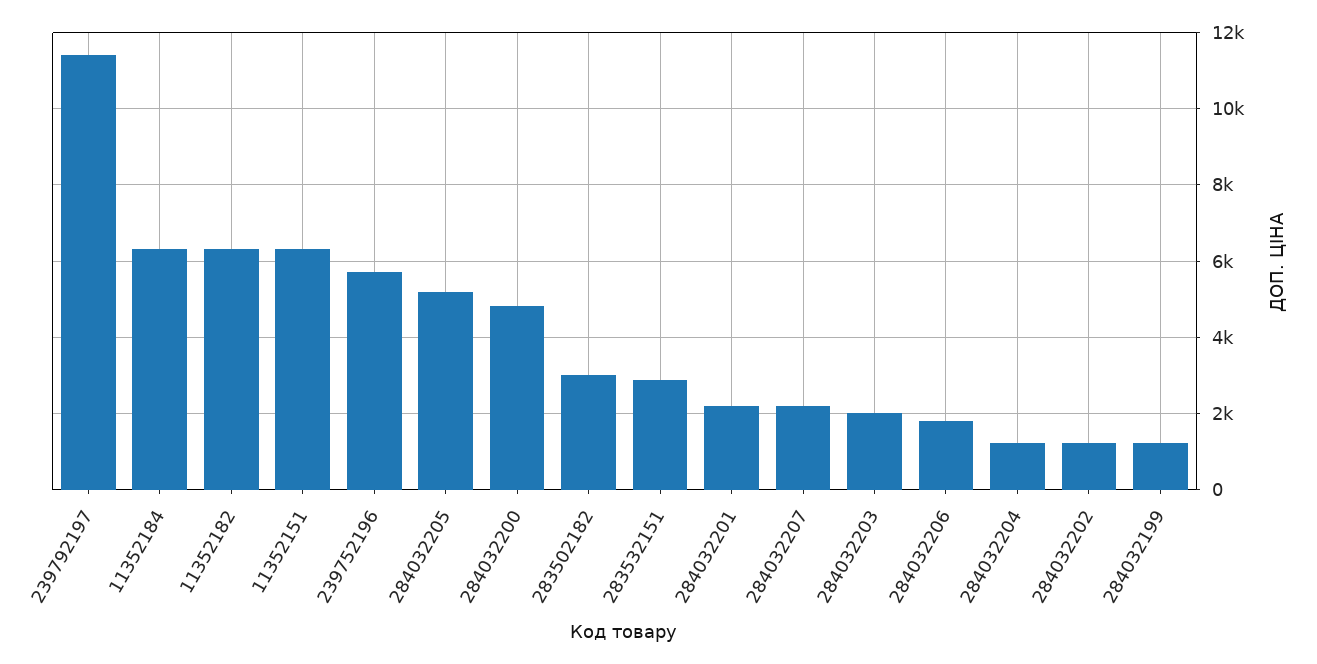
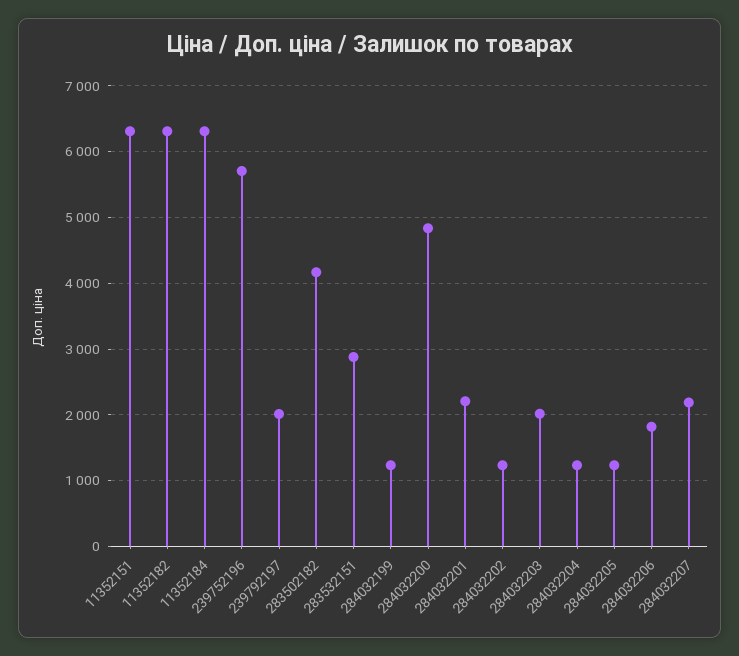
239792197: 11400 -> 2000
284032205: 5200 -> 1200
283502182: 3000 -> 4200

